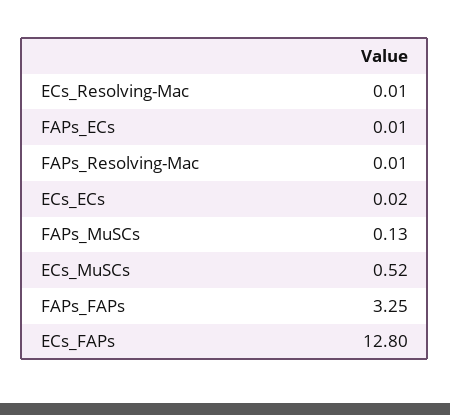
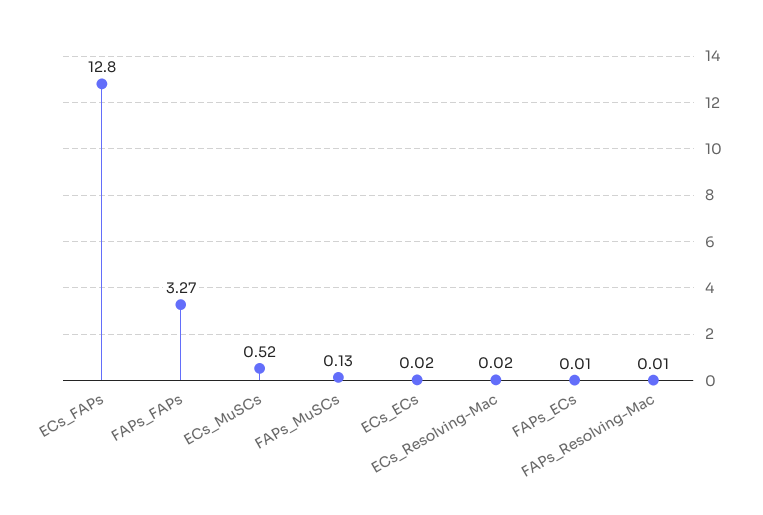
ECs_Resolving-Mac: 0.01 -> 0.02
FAPs_FAPs: 3.25 -> 3.27

